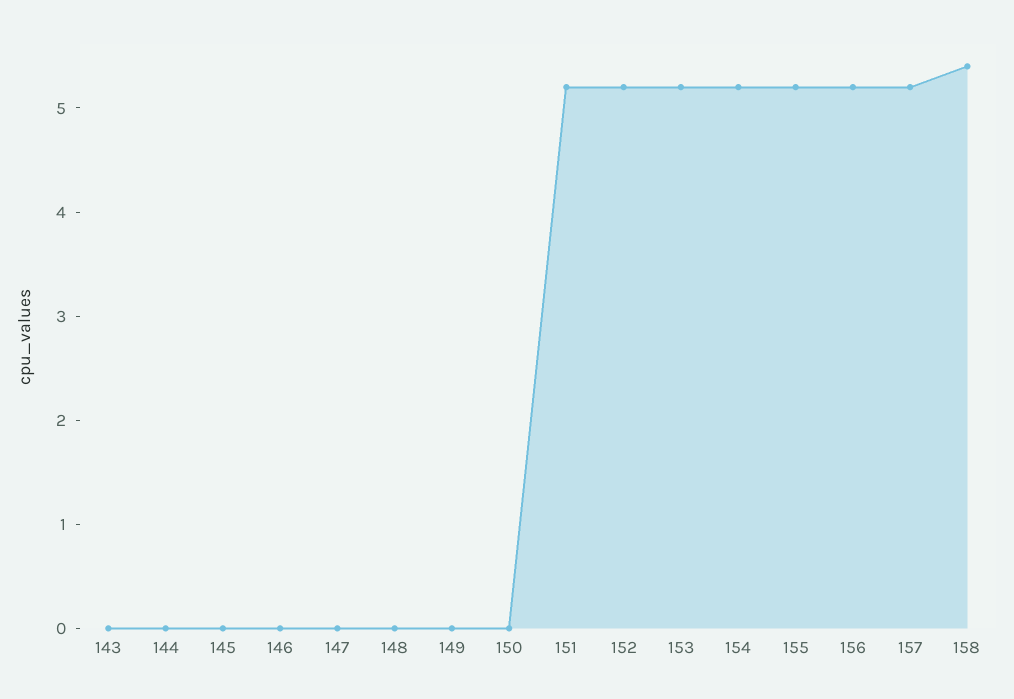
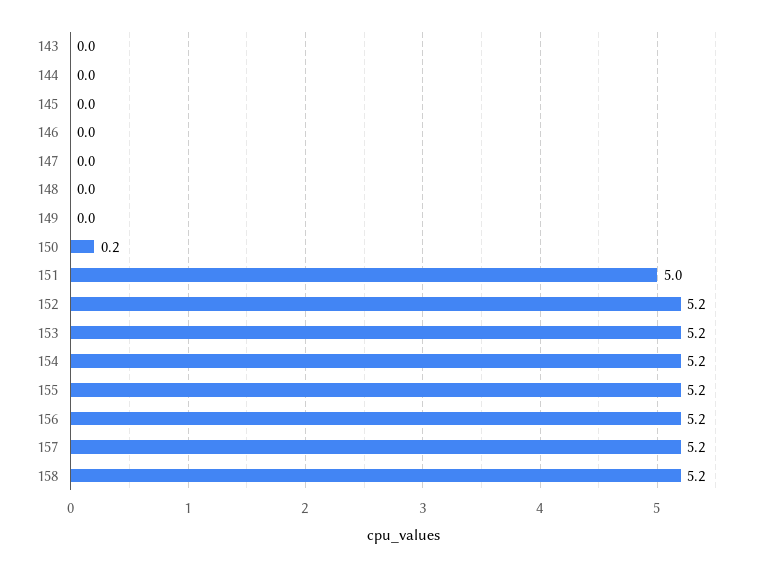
150: 0 -> 0.2
151: 5.2 -> 5
158: 5.4 -> 5.2

